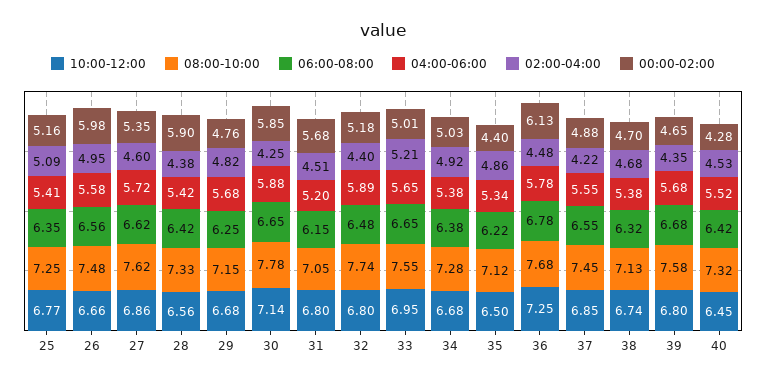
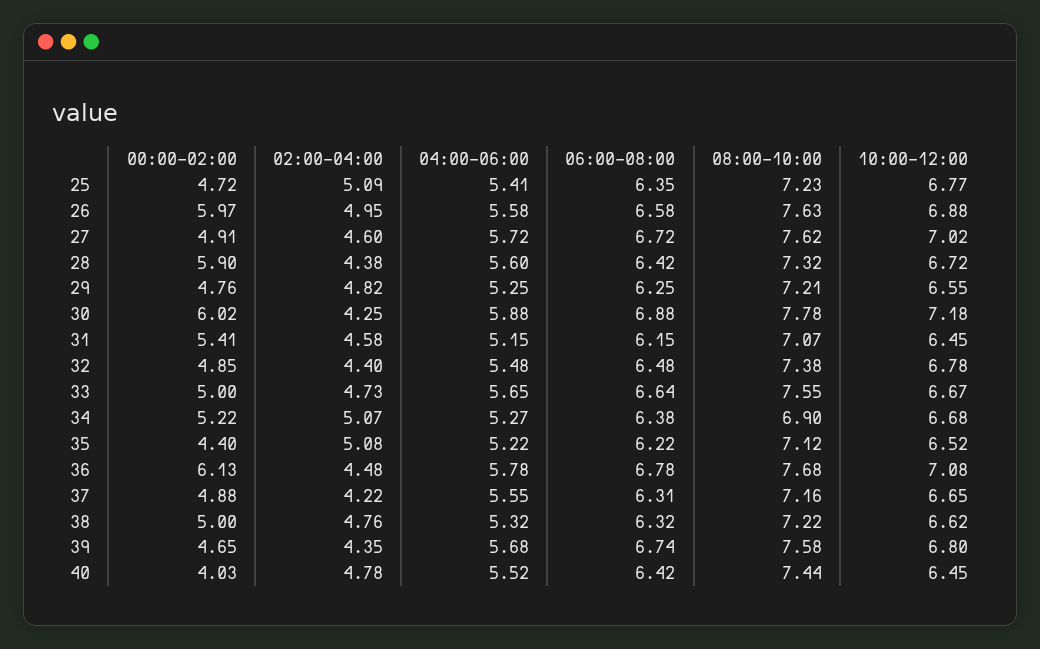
08:00-10:00, 25: 7.25 -> 7.23
00:00-02:00, 25: 5.16 -> 4.72
10:00-12:00, 26: 6.66 -> 6.88
08:00-10:00, 26: 7.48 -> 7.63
06:00-08:00, 26: 6.56 -> 6.58
00:00-02:00, 26: 5.98 -> 5.97
10:00-12:00, 27: 6.86 -> 7.02
06:00-08:00, 27: 6.62 -> 6.72
00:00-02:00, 27: 5.35 -> 4.91
10:00-12:00, 28: 6.56 -> 6.72
08:00-10:00, 28: 7.33 -> 7.32
04:00-06:00, 28: 5.42 -> 5.6
10:00-12:00, 29: 6.68 -> 6.55
08:00-10:00, 29: 7.15 -> 7.21
04:00-06:00, 29: 5.68 -> 5.25
10:00-12:00, 30: 7.14 -> 7.18
06:00-08:00, 30: 6.65 -> 6.88
00:00-02:00, 30: 5.85 -> 6.02
10:00-12:00, 31: 6.8 -> 6.45
08:00-10:00, 31: 7.05 -> 7.07
04:00-06:00, 31: 5.2 -> 5.15
02:00-04:00, 31: 4.51 -> 4.58
00:00-02:00, 31: 5.68 -> 5.41
10:00-12:00, 32: 6.8 -> 6.78
08:00-10:00, 32: 7.74 -> 7.38
04:00-06:00, 32: 5.89 -> 5.48
00:00-02:00, 32: 5.18 -> 4.85
10:00-12:00, 33: 6.95 -> 6.67
06:00-08:00, 33: 6.65 -> 6.64
02:00-04:00, 33: 5.21 -> 4.73
00:00-02:00, 33: 5.01 -> 5
08:00-10:00, 34: 7.28 -> 6.9
04:00-06:00, 34: 5.38 -> 5.27
02:00-04:00, 34: 4.92 -> 5.07
00:00-02:00, 34: 5.03 -> 5.22
10:00-12:00, 35: 6.5 -> 6.52
04:00-06:00, 35: 5.34 -> 5.22
02:00-04:00, 35: 4.86 -> 5.08
10:00-12:00, 36: 7.25 -> 7.08
10:00-12:00, 37: 6.85 -> 6.65
08:00-10:00, 37: 7.45 -> 7.16
06:00-08:00, 37: 6.55 -> 6.31
10:00-12:00, 38: 6.74 -> 6.62
08:00-10:00, 38: 7.13 -> 7.22
04:00-06:00, 38: 5.38 -> 5.32
02:00-04:00, 38: 4.68 -> 4.76
00:00-02:00, 38: 4.7 -> 5
06:00-08:00, 39: 6.68 -> 6.74
08:00-10:00, 40: 7.32 -> 7.44
02:00-04:00, 40: 4.53 -> 4.78
00:00-02:00, 40: 4.28 -> 4.03

